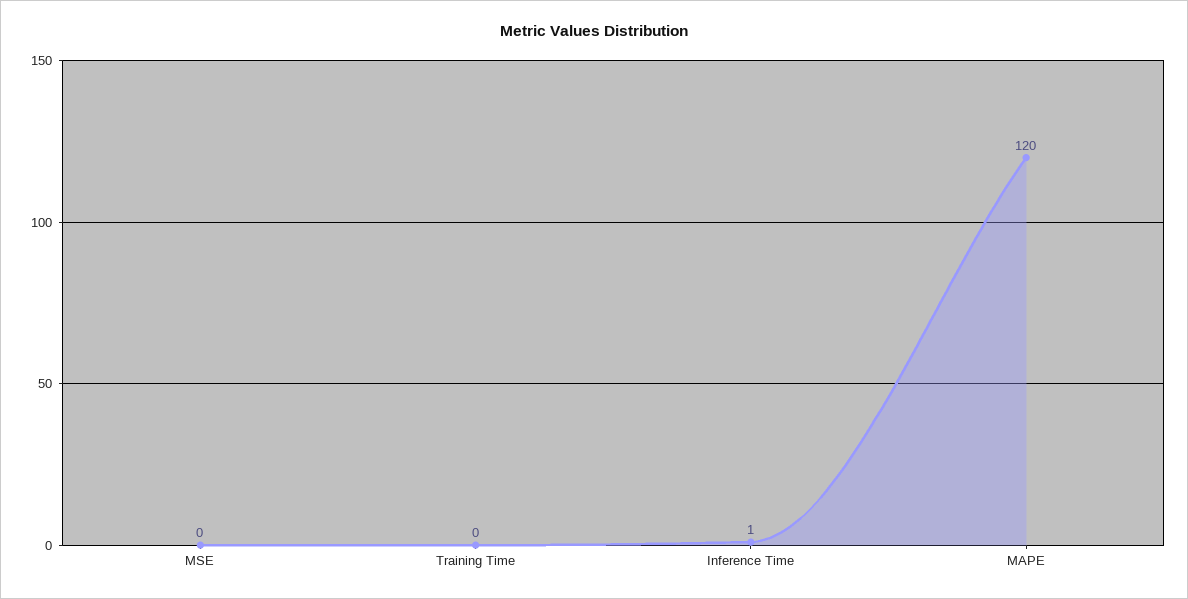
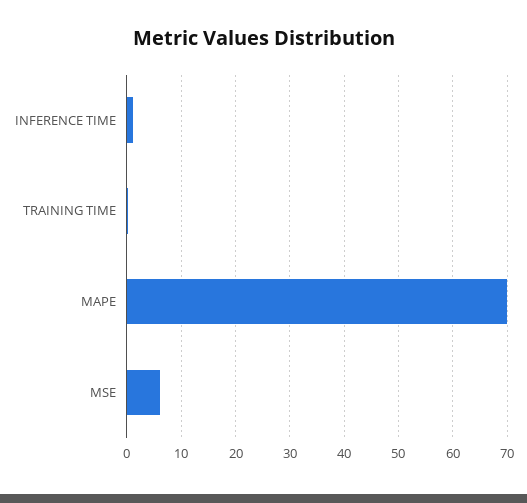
MSE: 0 -> 6
MAPE: 120 -> 70

